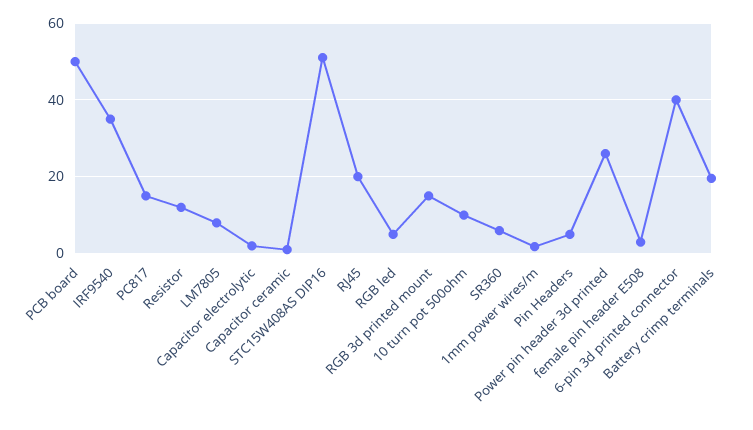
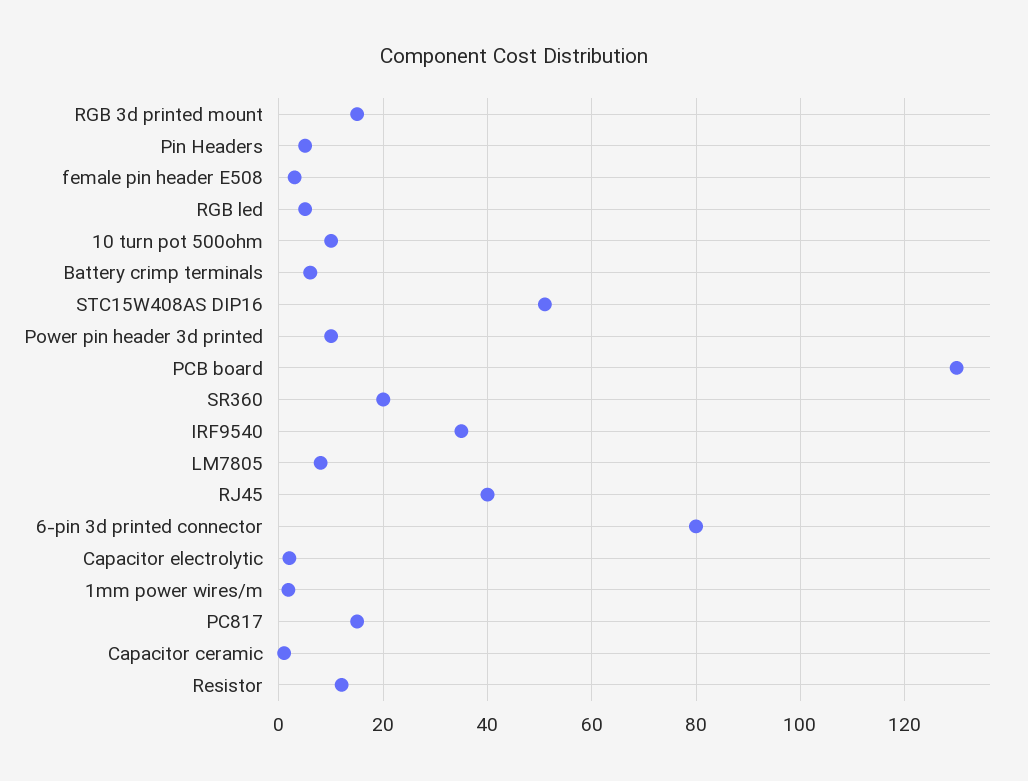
PCB board: 50 -> 130
RJ45: 20 -> 40
SR360: 6 -> 20
Power pin header 3d printed: 26 -> 10
6-pin 3d printed connector: 40 -> 80
Battery crimp terminals: 20 -> 6

